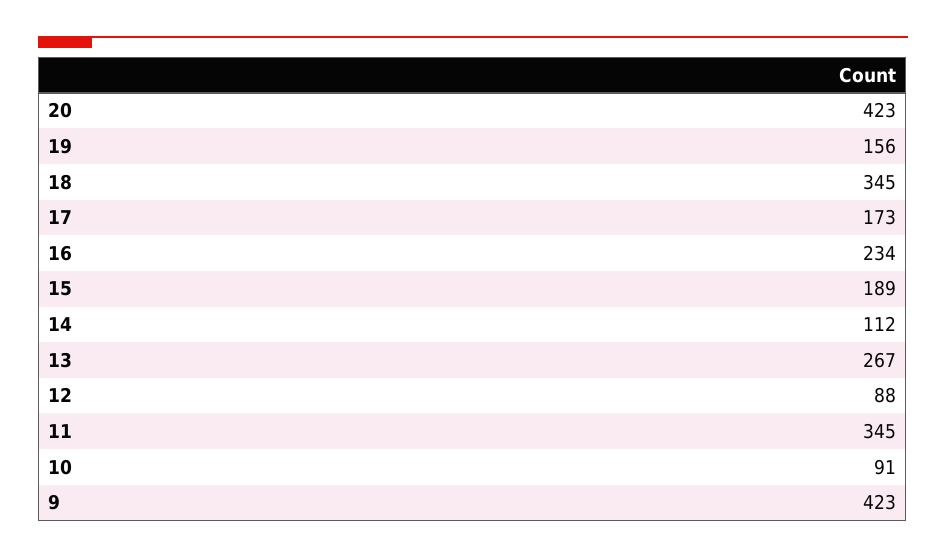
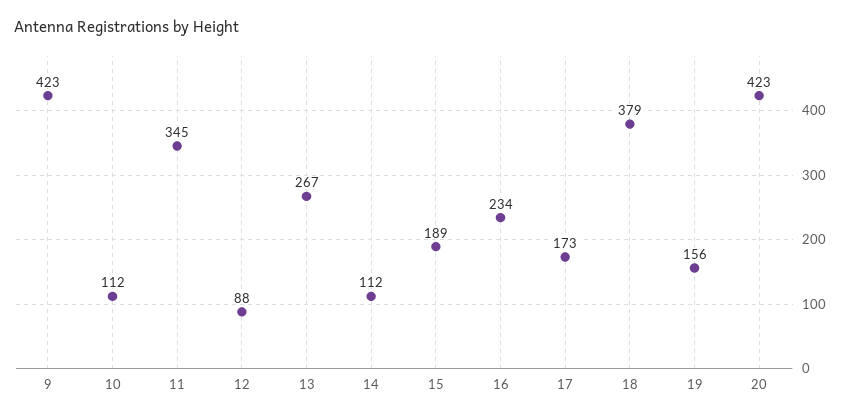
18: 345 -> 379
10: 91 -> 112

